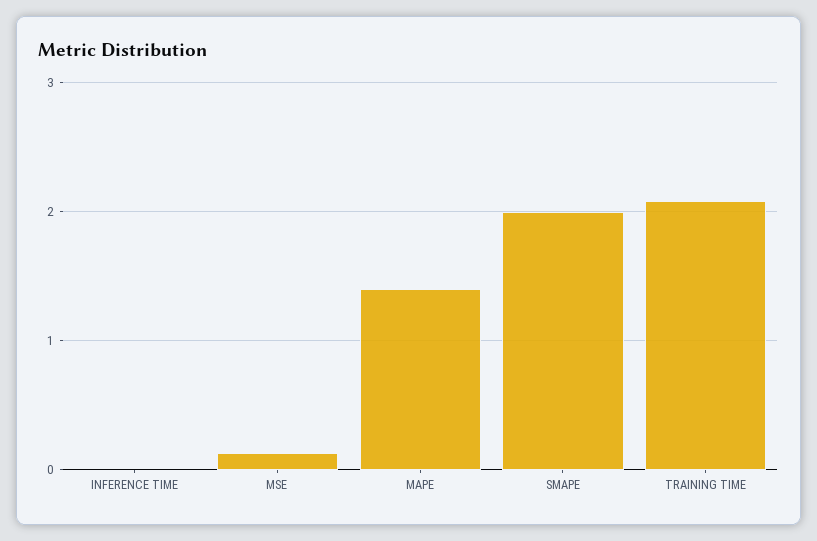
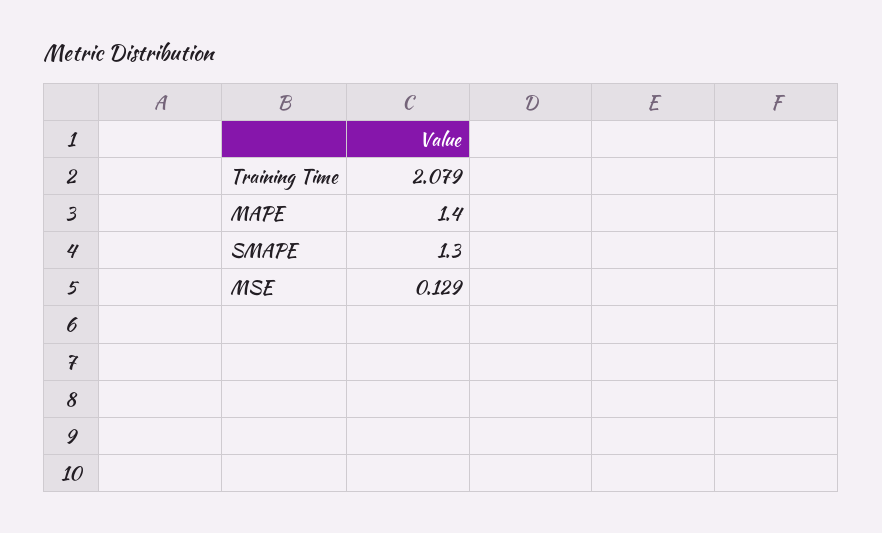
INFERENCE TIME: 0 -> none
SMAPE: 2 -> 1.3

